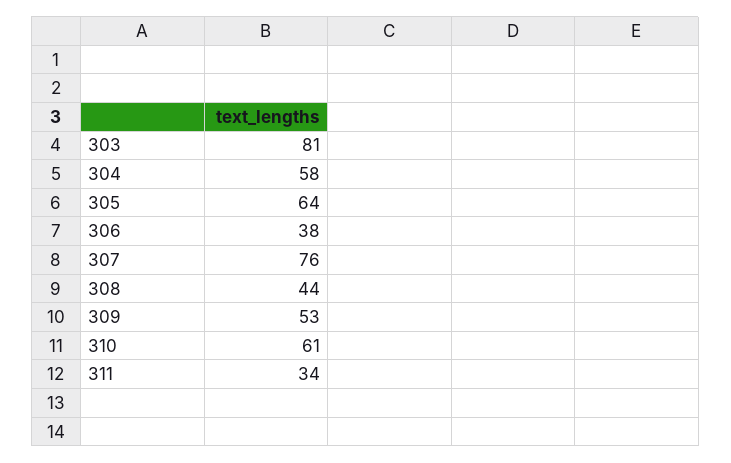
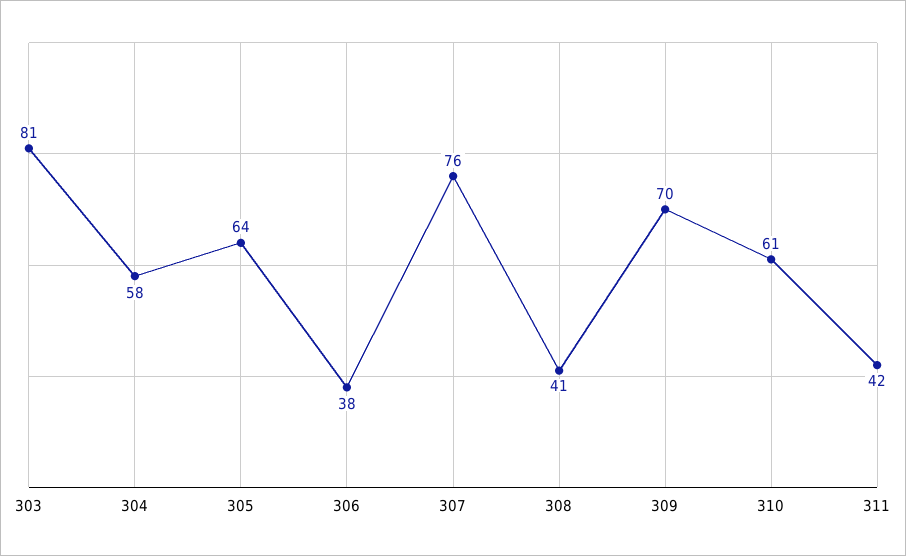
308: 44 -> 41
309: 53 -> 70
311: 34 -> 42

